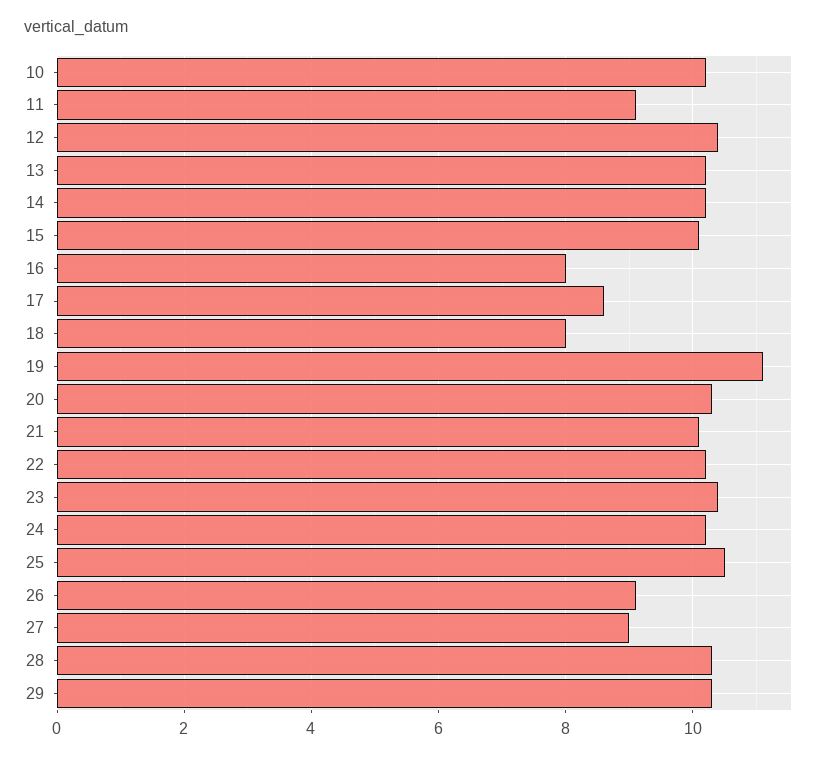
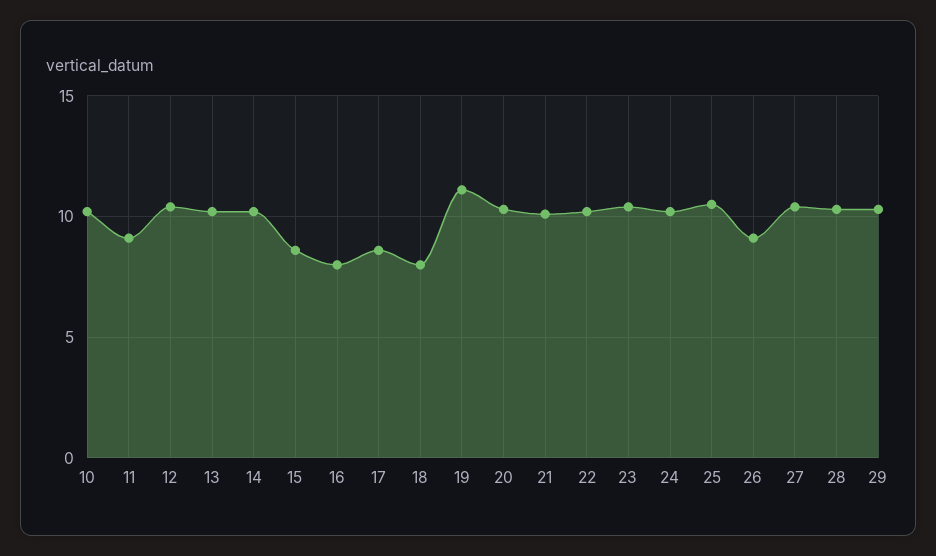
15: 10 -> 8.5
27: 9 -> 10.5

